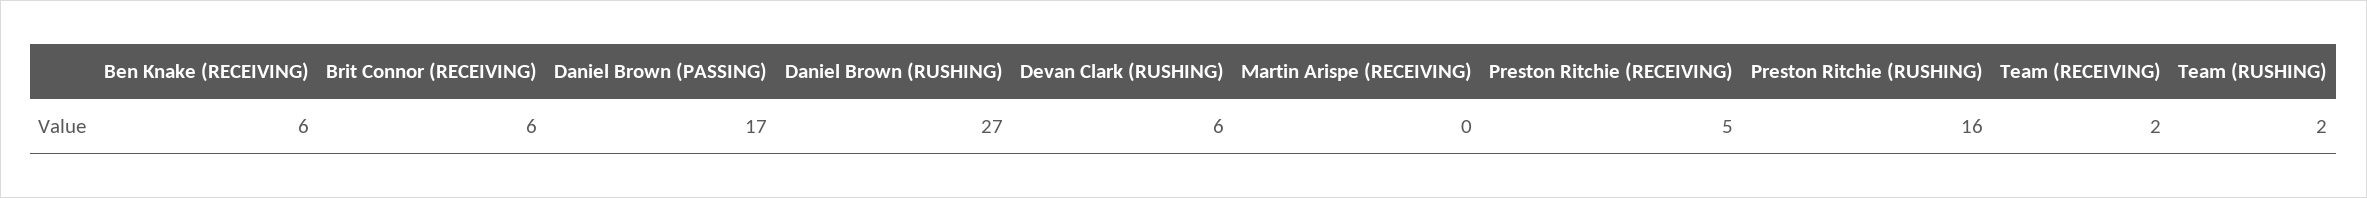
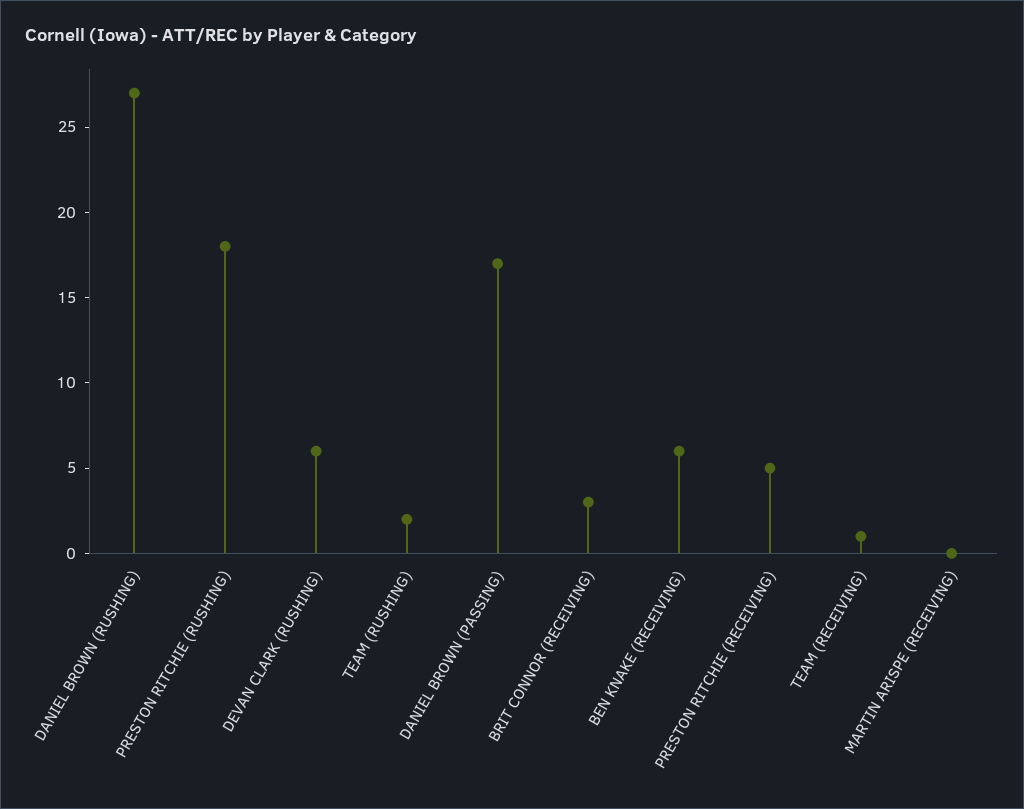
Brit Connor (RECEIVING): 6 -> 3
Preston Ritchie (RUSHING): 16 -> 18
Team (RECEIVING): 2 -> 1

